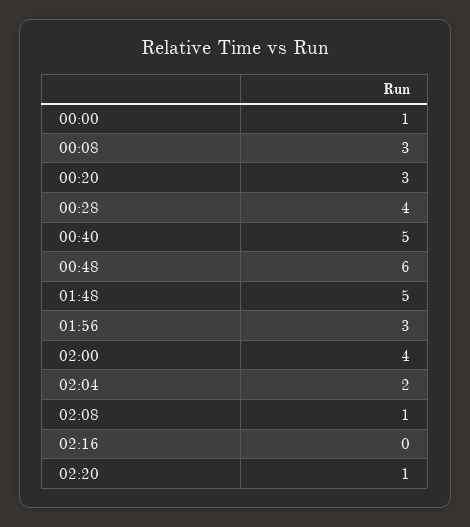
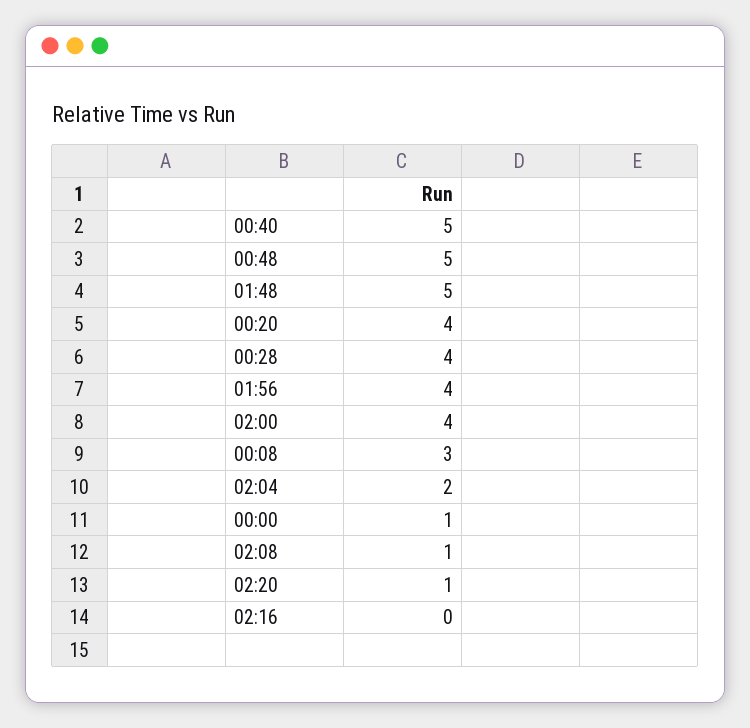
00:20: 3 -> 4
00:48: 6 -> 5
01:56: 3 -> 4

